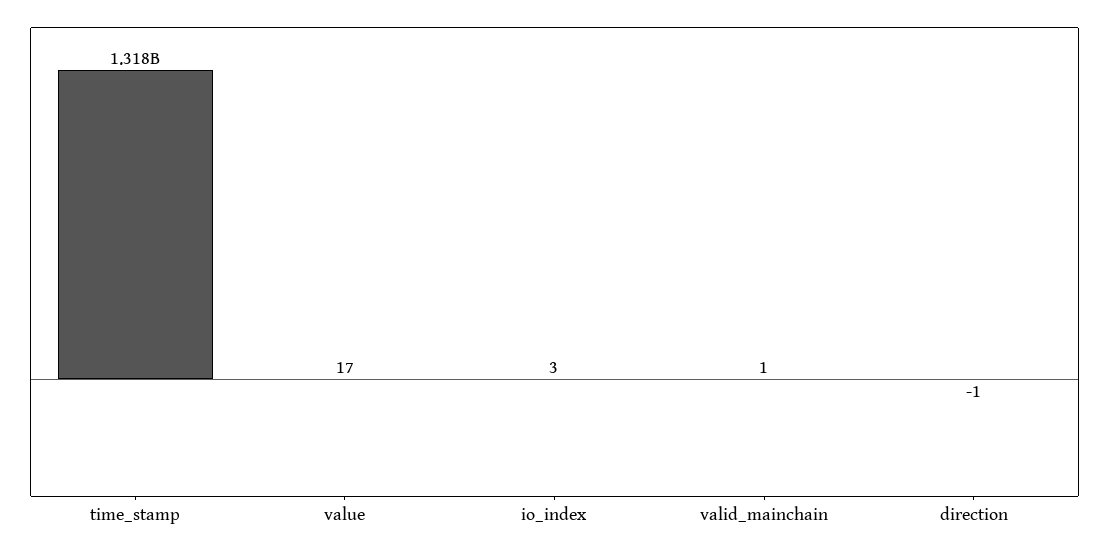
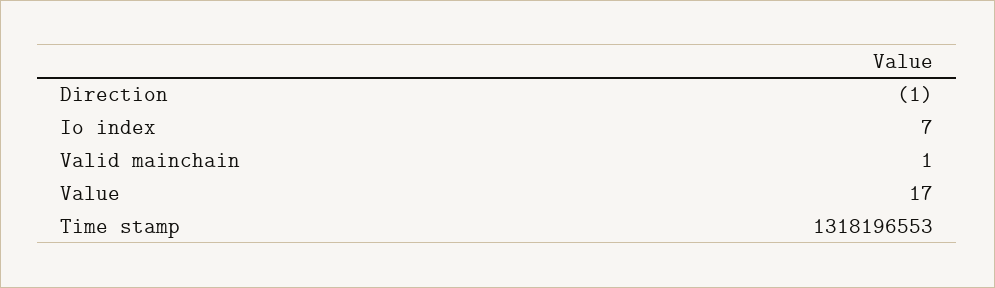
io_index: 3 -> 7

